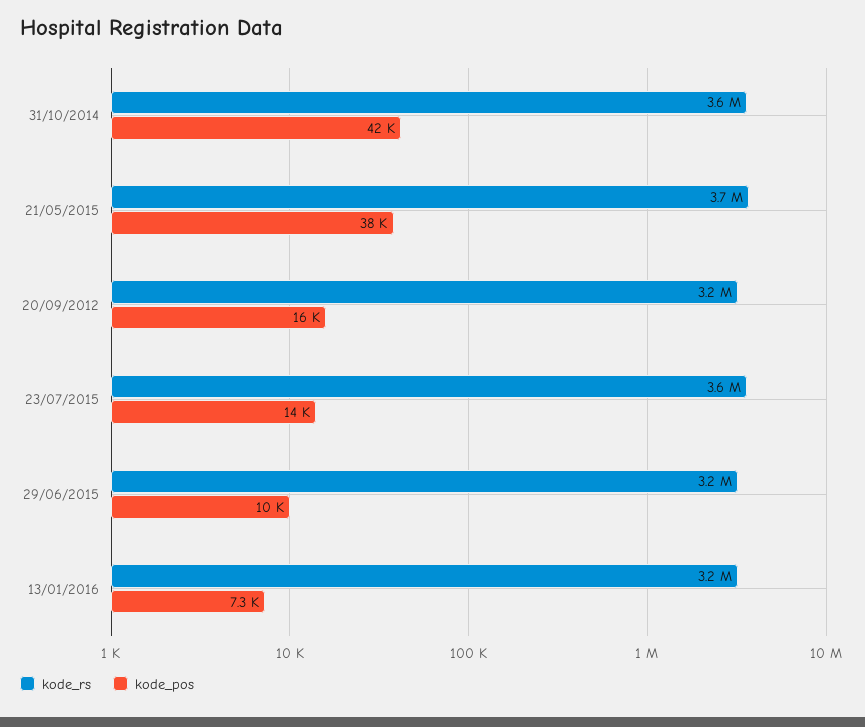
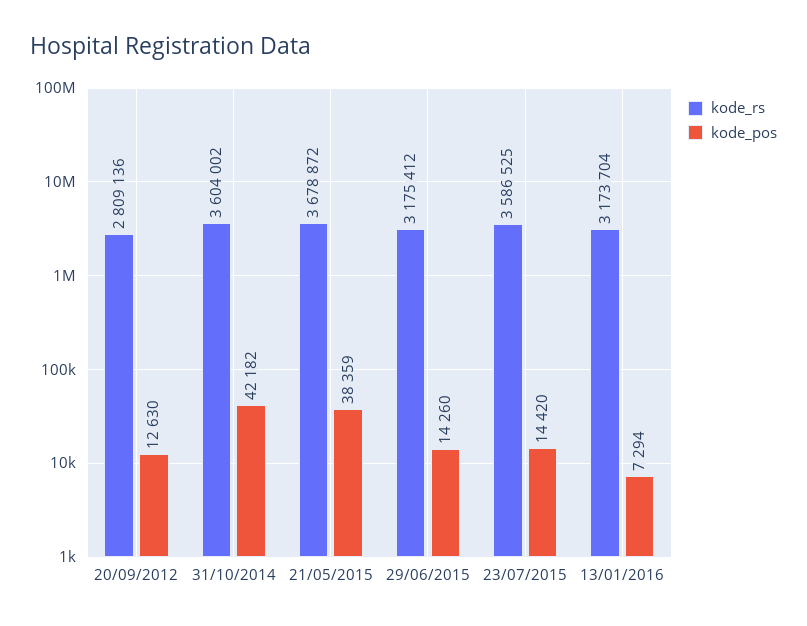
kode_rs, 20/09/2012: 3200000 -> 2809136
kode_pos, 20/09/2012: 16000 -> 12630
kode_pos, 29/06/2015: 10000 -> 14260

